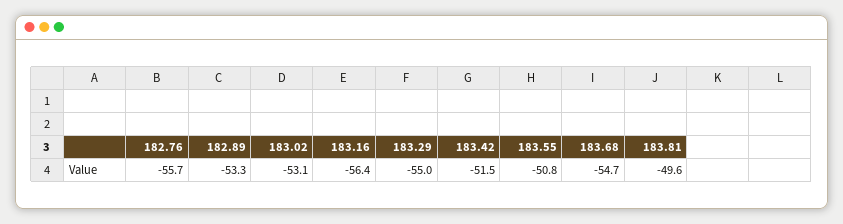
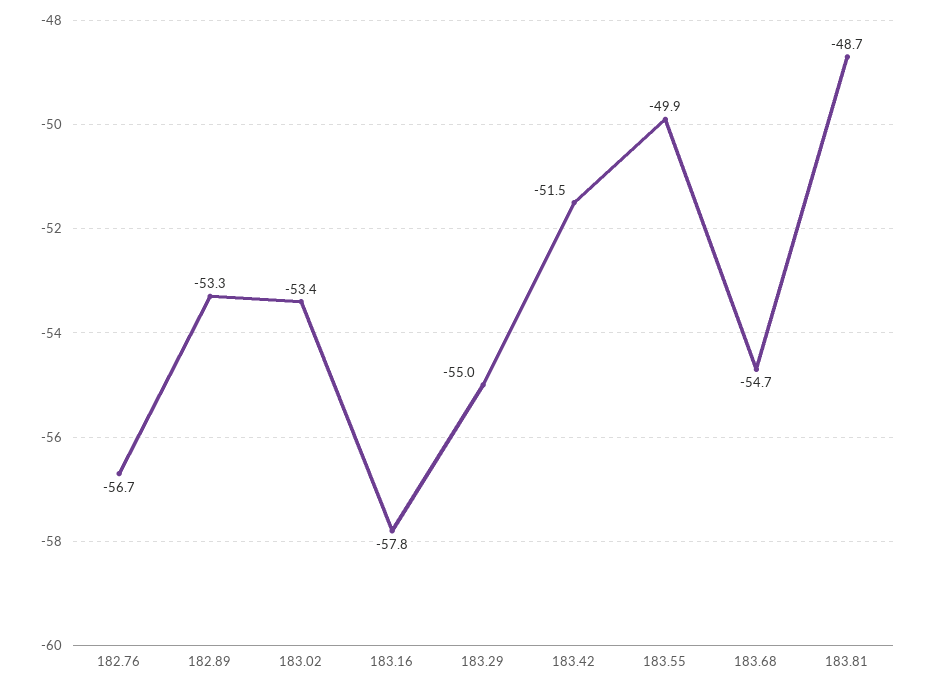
182.76: -55.7 -> -56.7
183.02: -53.1 -> -53.4
183.16: -56.4 -> -57.8
183.55: -50.8 -> -49.9
183.81: -49.6 -> -48.7

